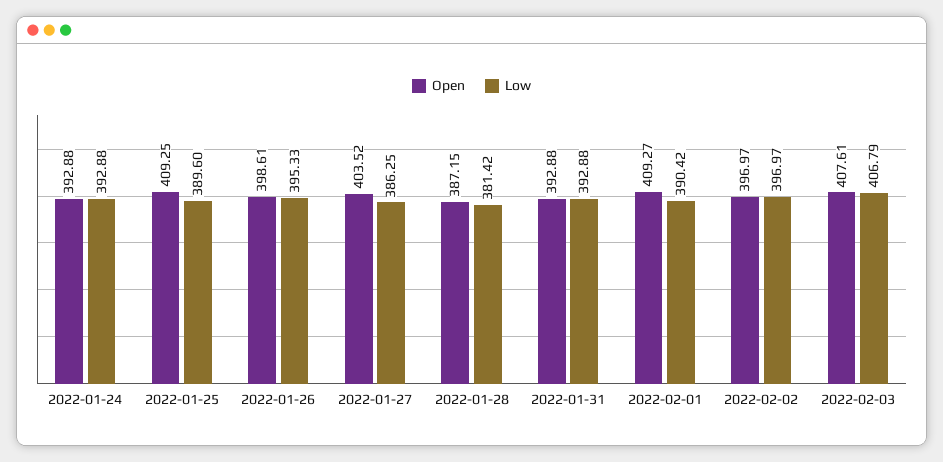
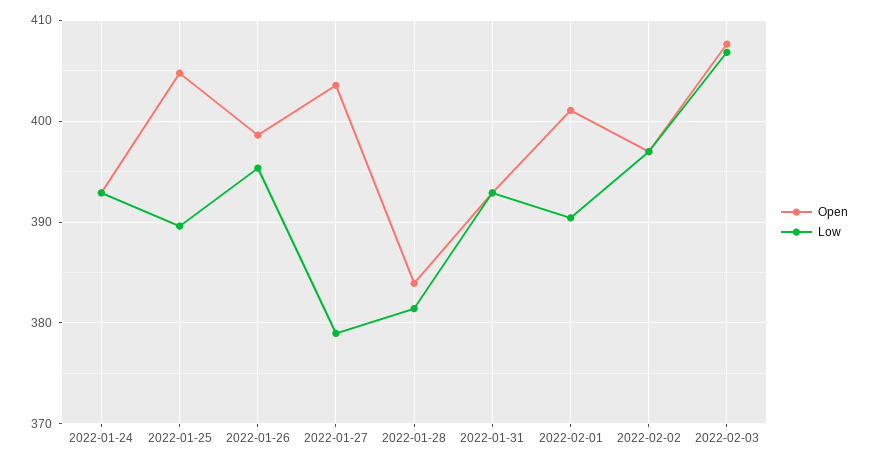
Open, 2022-01-25: 409.25 -> 405
Low, 2022-01-27: 386.25 -> 379
Open, 2022-01-28: 387.15 -> 384
Open, 2022-02-01: 409.27 -> 401

